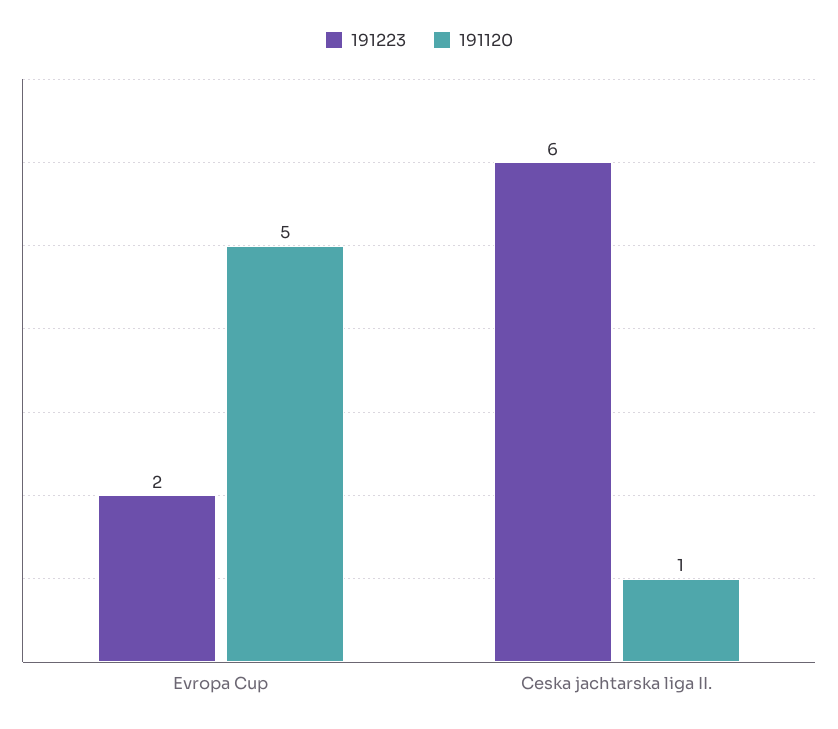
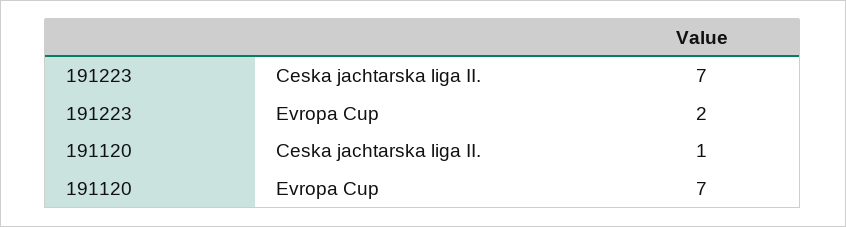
191120, Evropa Cup: 5 -> 7
191223, Ceska jachtarska liga II.: 6 -> 7

